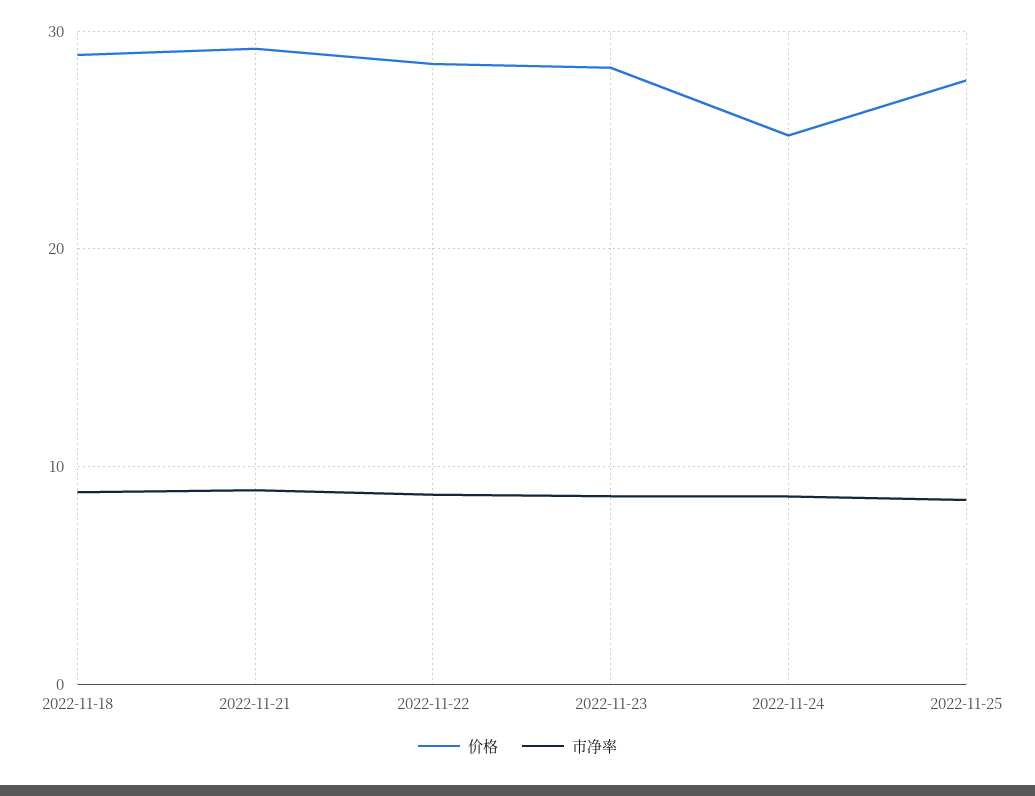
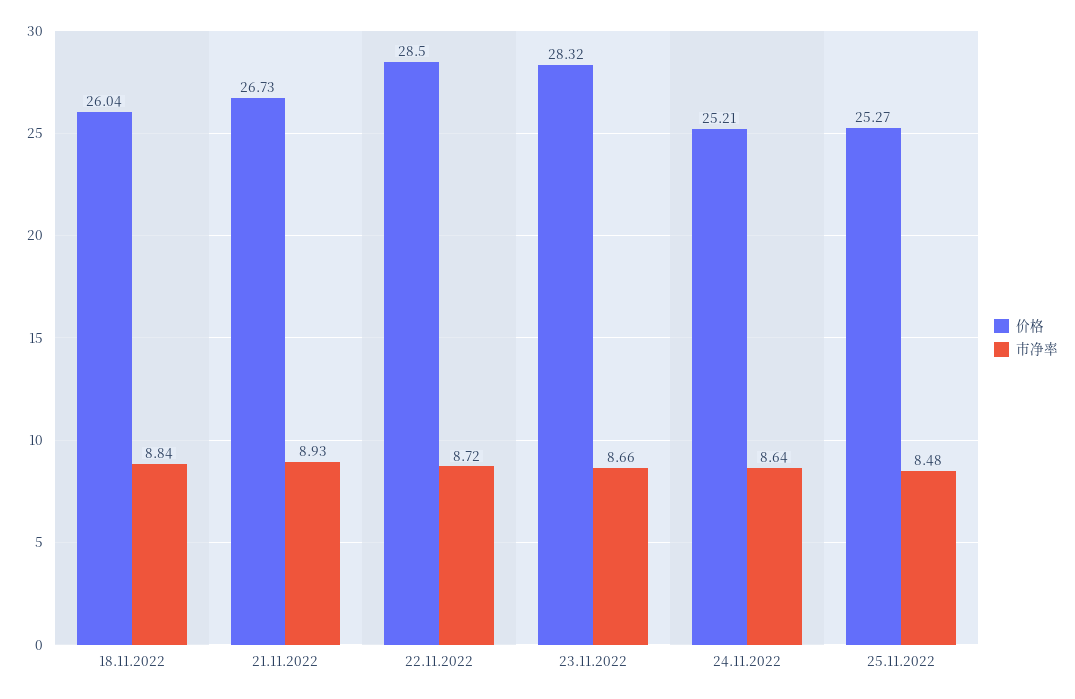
价格, 2022-11-18: 29 -> 26.04
价格, 2022-11-21: 29 -> 26.73
价格, 2022-11-25: 28 -> 25.27

